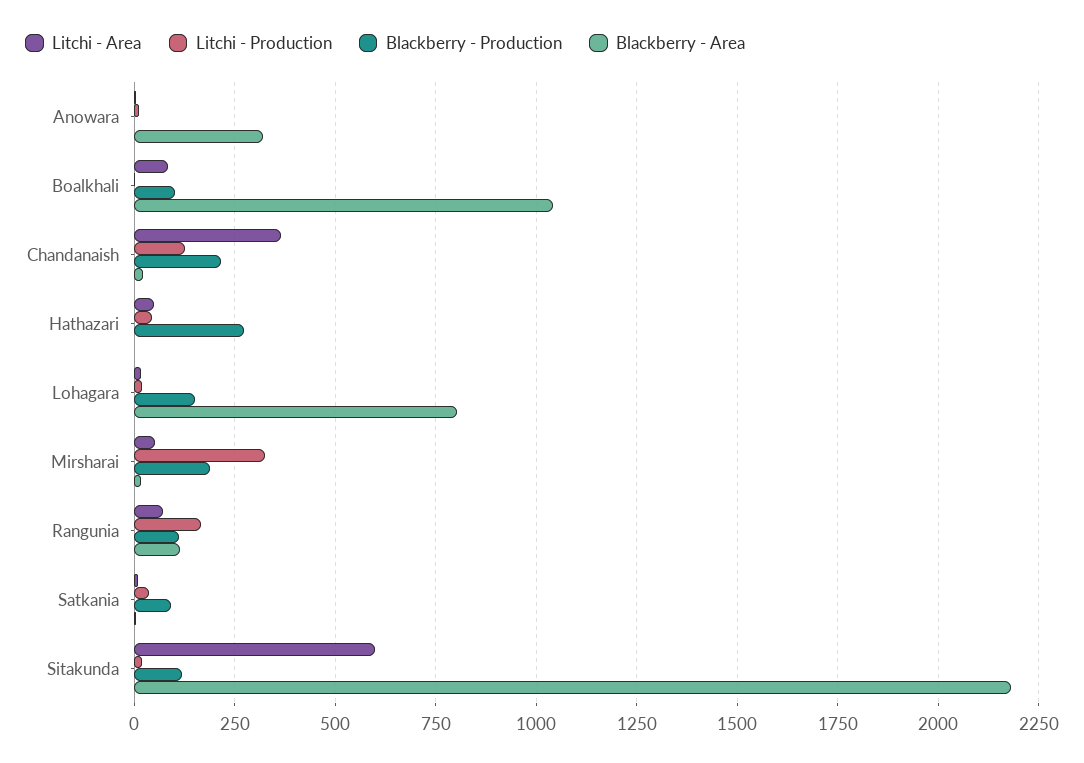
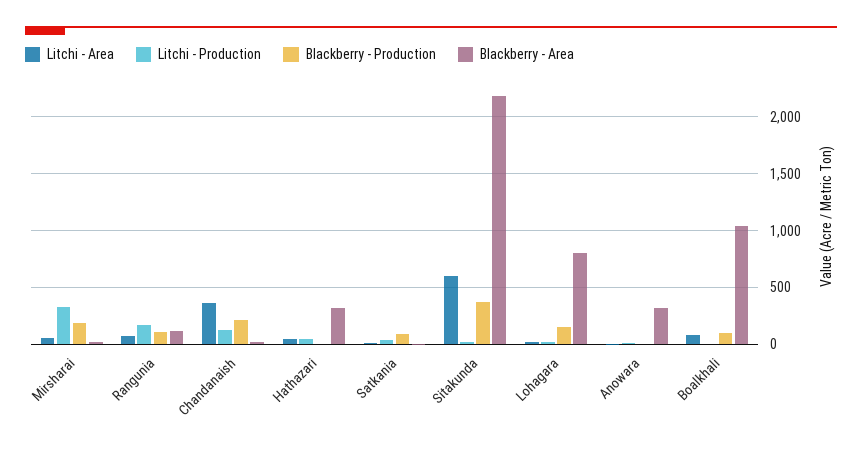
Blackberry - Production, Hathazari: 275 -> 0
Blackberry - Area, Hathazari: 0 -> 300
Blackberry - Production, Sitakunda: 125 -> 400

